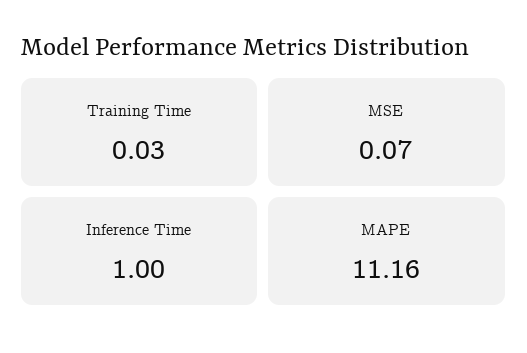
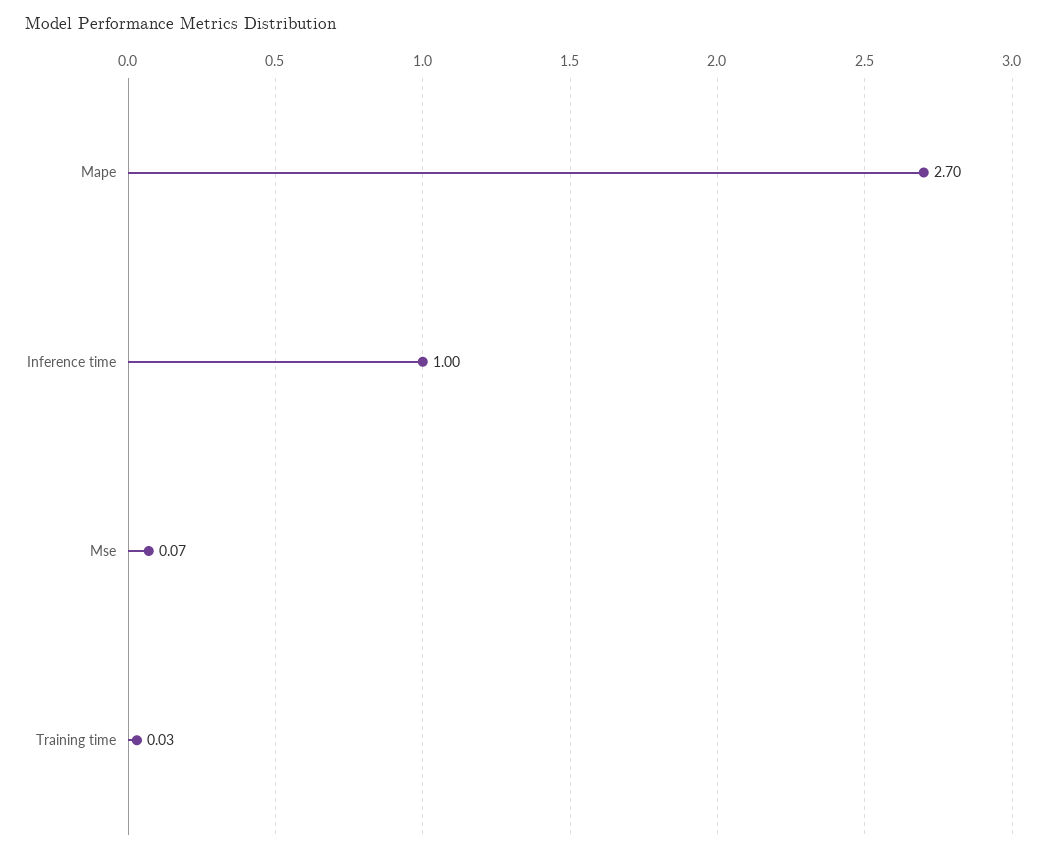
MAPE: 11.16 -> 2.7

